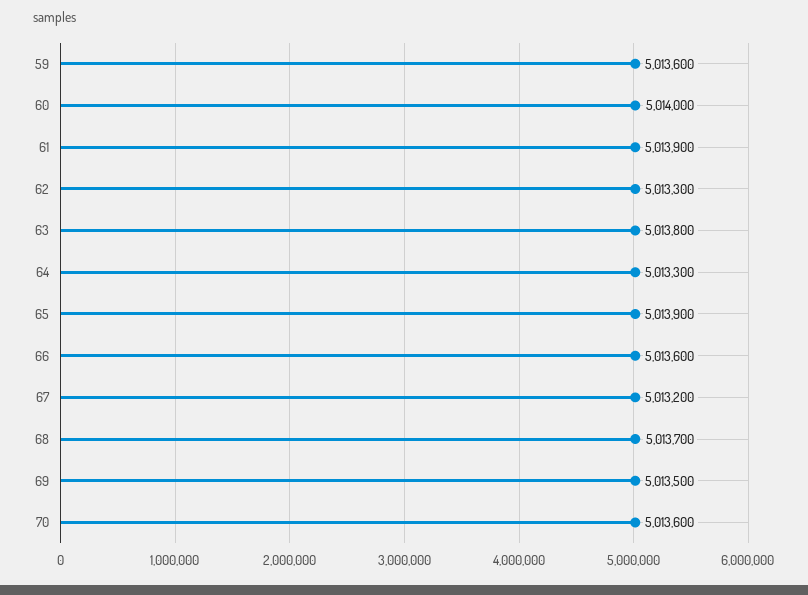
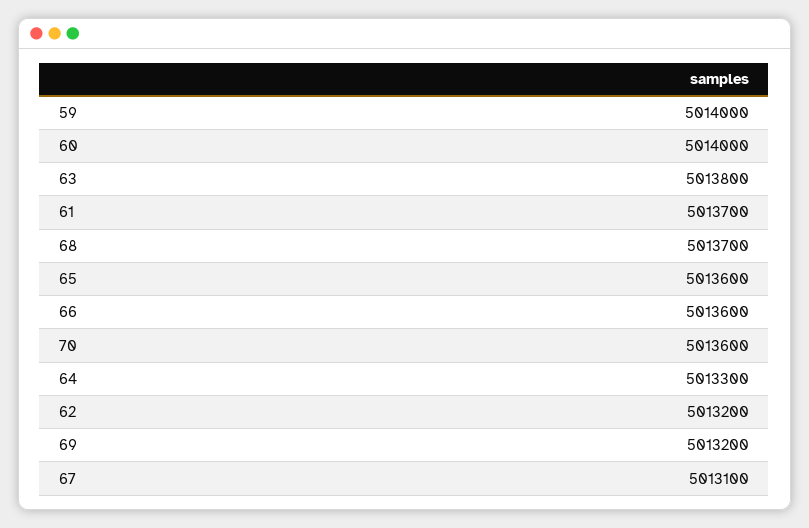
59: 5013600 -> 5014000
61: 5013900 -> 5013700
62: 5013300 -> 5013200
65: 5013900 -> 5013600
67: 5013200 -> 5013100
69: 5013500 -> 5013200

